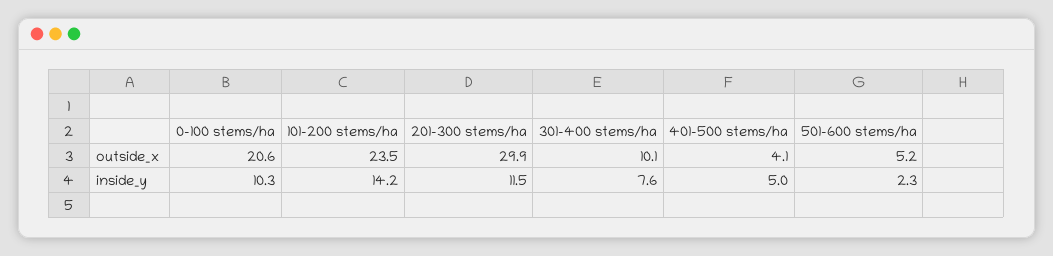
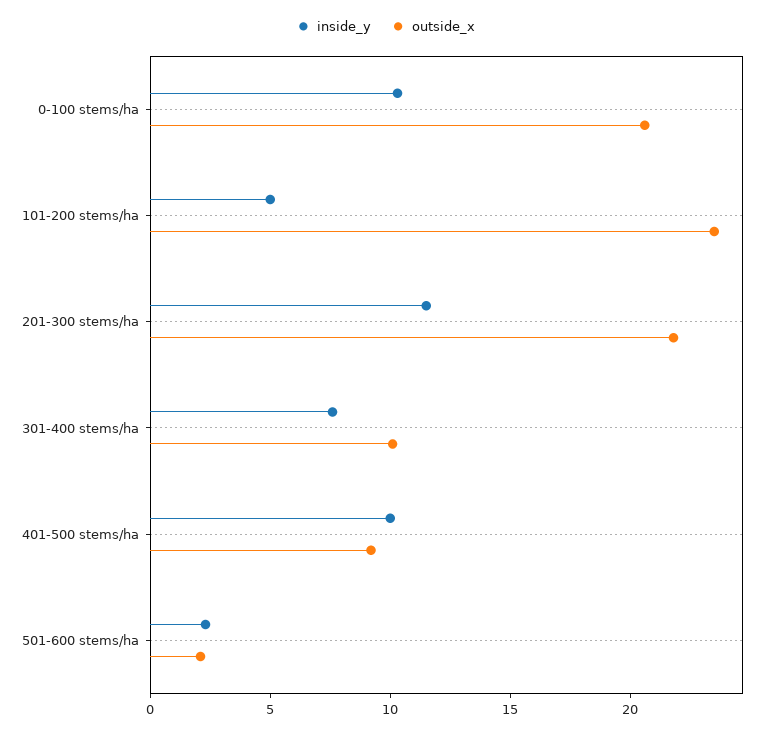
outside_x, 201-300 stems/ha: 29.9 -> 22
outside_x, 401-500 stems/ha: 4.1 -> 9
outside_x, 501-600 stems/ha: 5.2 -> 2
inside_y, 101-200 stems/ha: 14.2 -> 5
inside_y, 401-500 stems/ha: 5 -> 10

